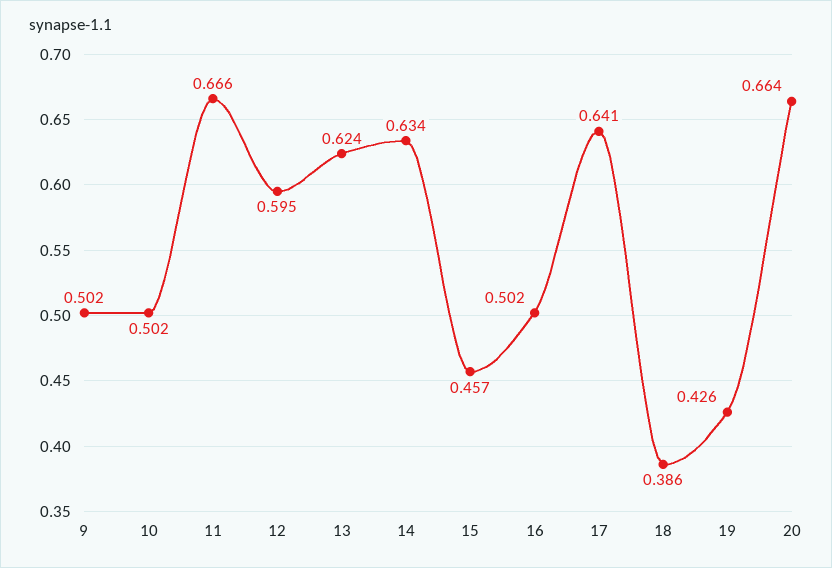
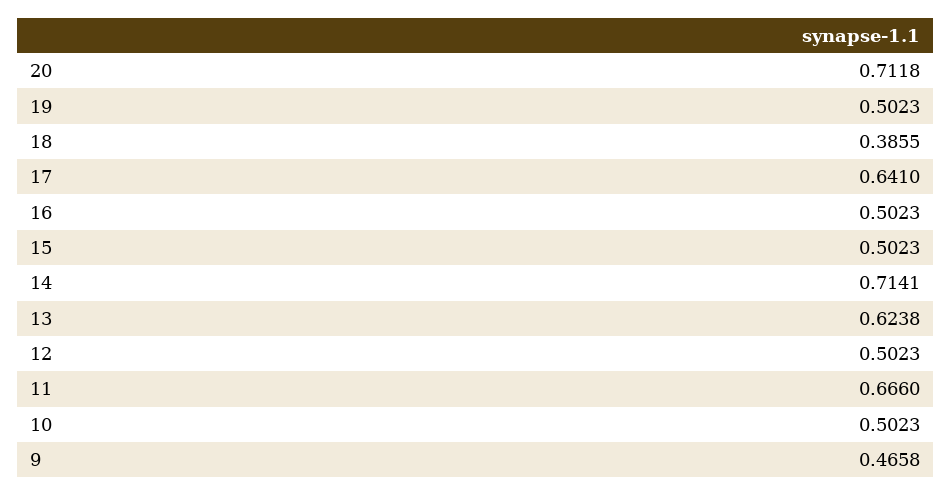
9: 0.502 -> 0.4658
12: 0.595 -> 0.5023
14: 0.634 -> 0.7141
15: 0.457 -> 0.5023
19: 0.426 -> 0.5023
20: 0.664 -> 0.7118

